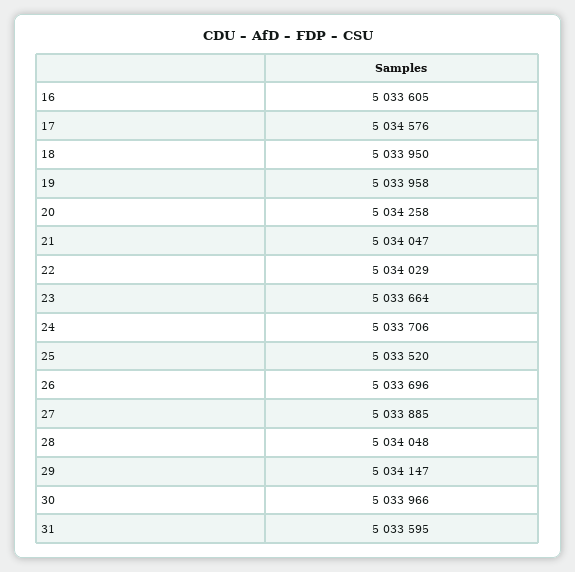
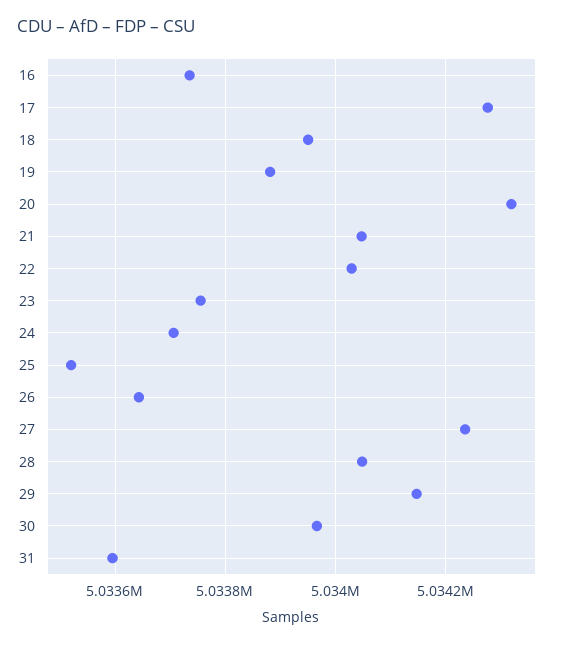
16: 5033605 -> 5033740
17: 5034576 -> 5034280
19: 5033958 -> 5033880
20: 5034258 -> 5034320
23: 5033664 -> 5033760
26: 5033696 -> 5033640
27: 5033885 -> 5034240

